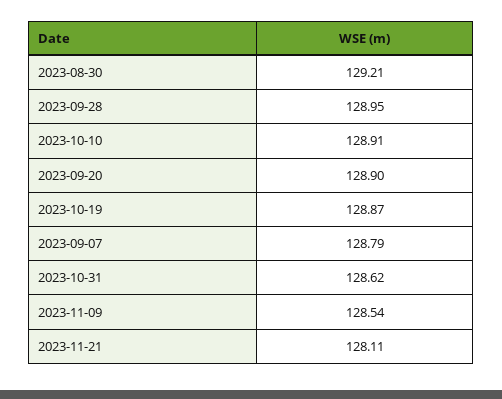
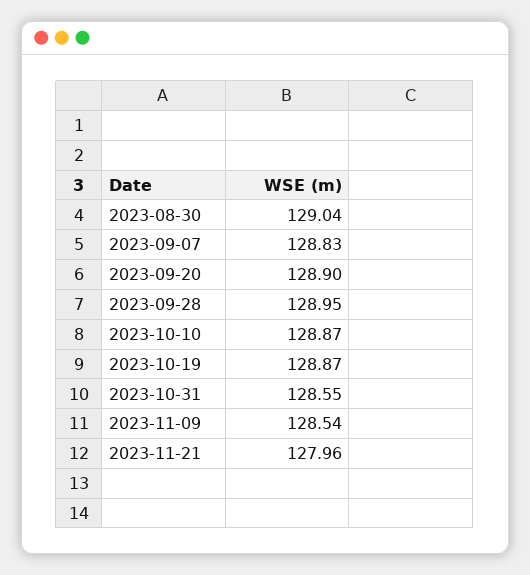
2023-08-30: 129.21 -> 129.04
2023-10-10: 128.91 -> 128.87
2023-09-07: 128.79 -> 128.83
2023-10-31: 128.62 -> 128.55
2023-11-21: 128.11 -> 127.96

